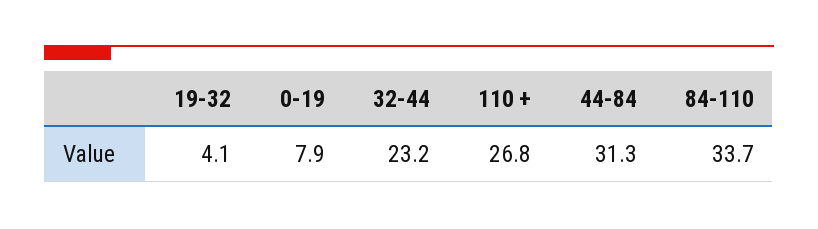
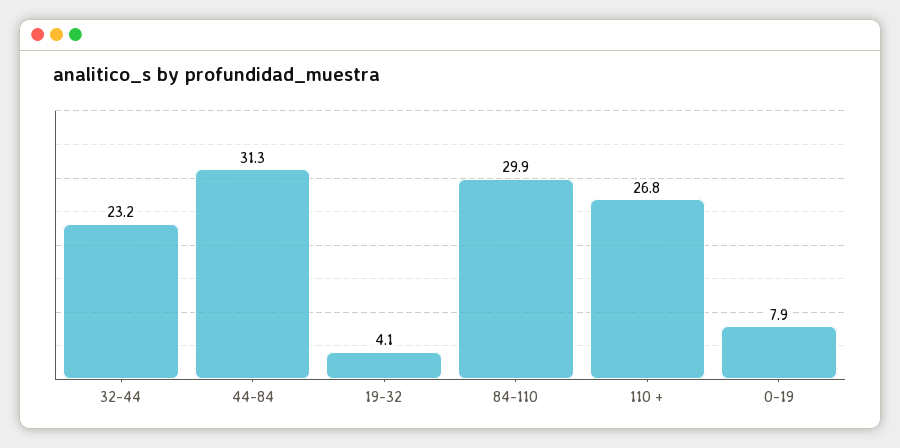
84-110: 33.7 -> 29.9

